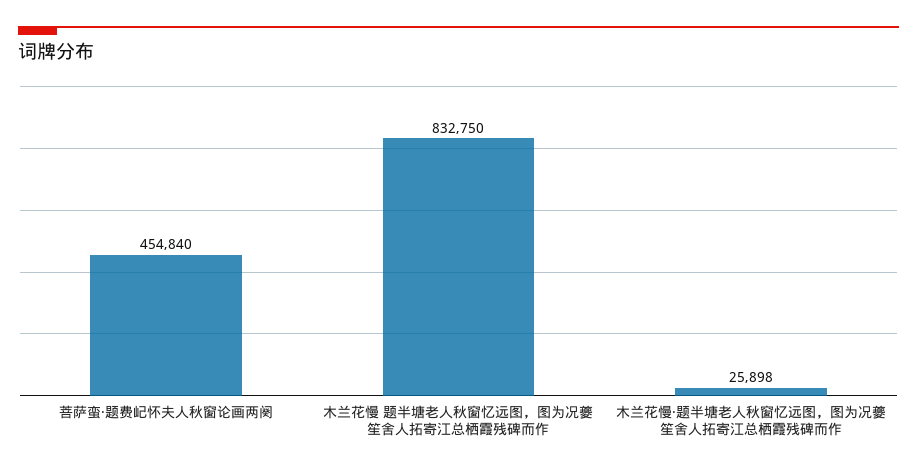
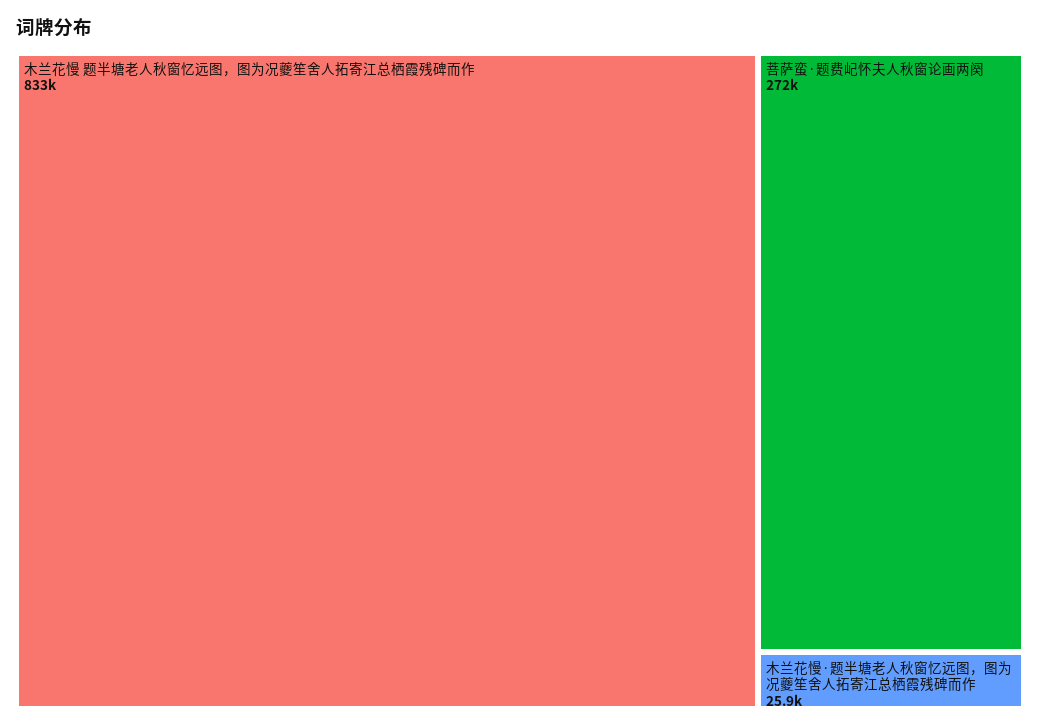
菩萨蛮·题费屺怀夫人秋窗论画两阕: 454840 -> 272000

